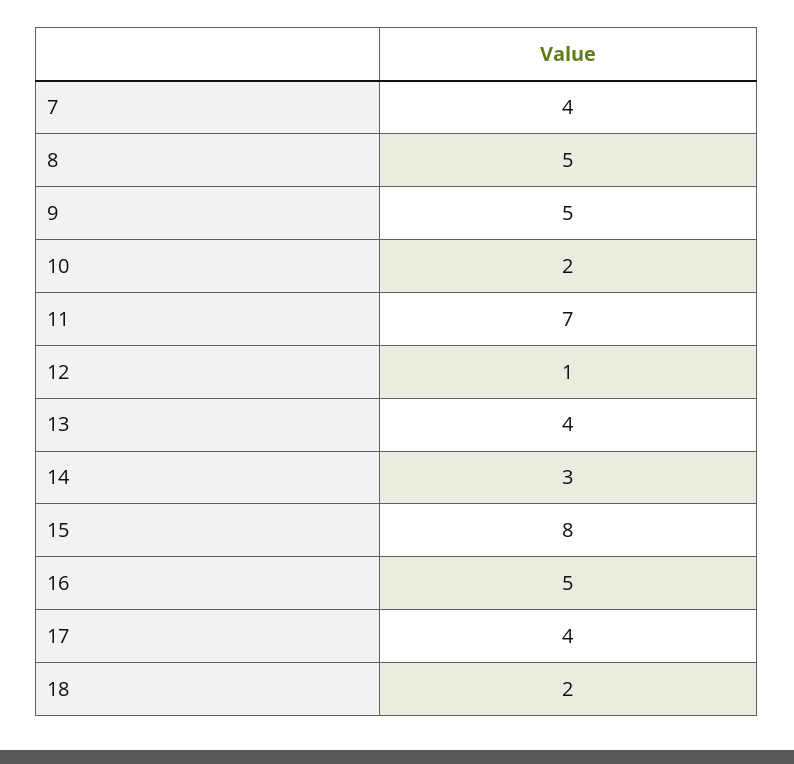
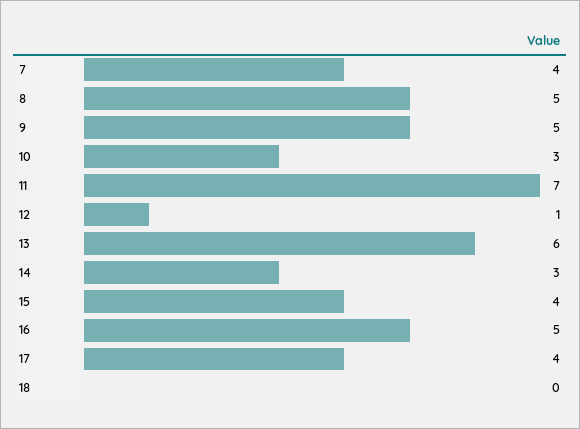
10: 2 -> 3
13: 4 -> 6
15: 8 -> 4
18: 2 -> 0

